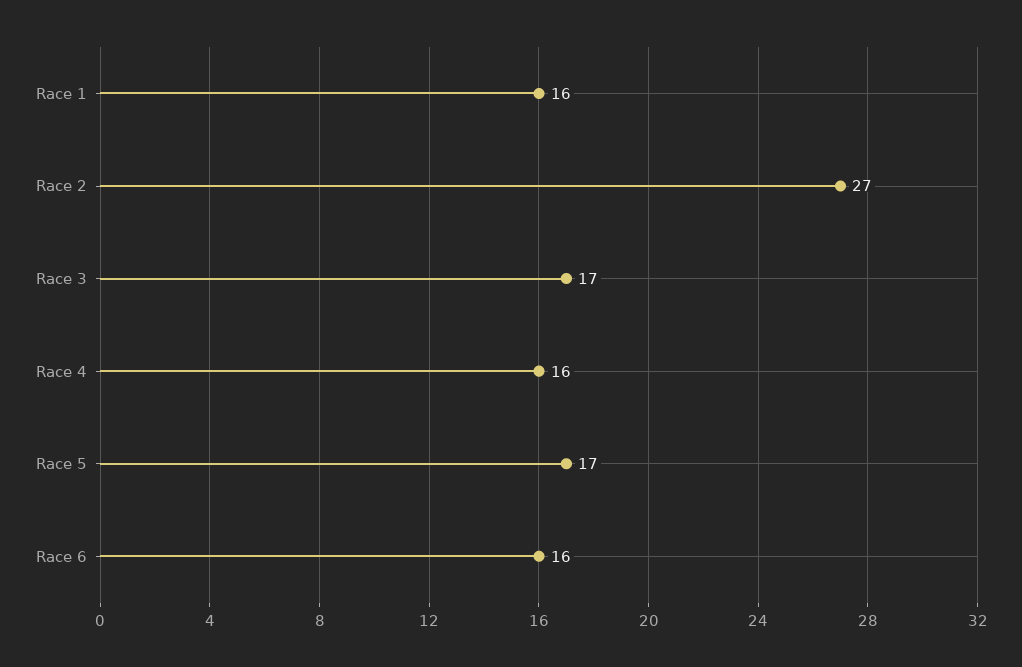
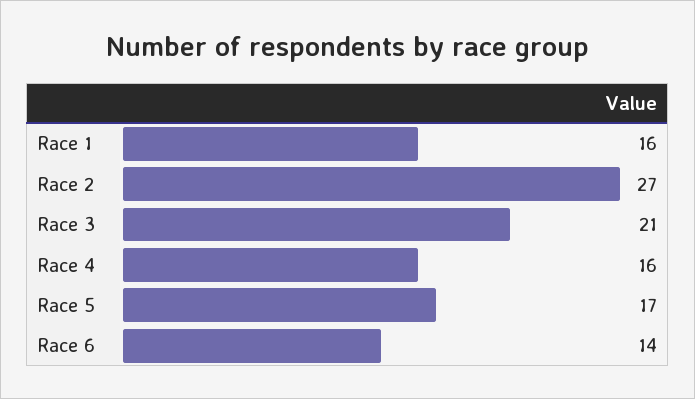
Race 3: 17 -> 21
Race 6: 16 -> 14

